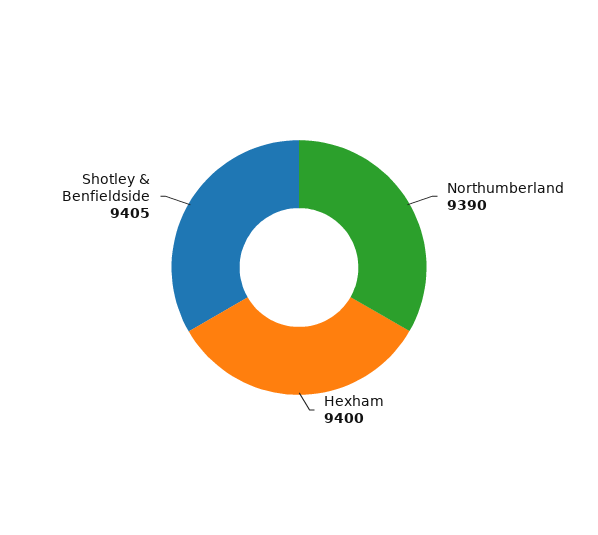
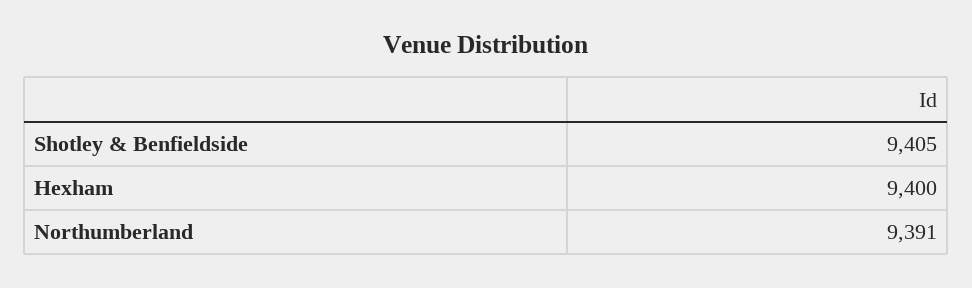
Northumberland: 9390 -> 9391

